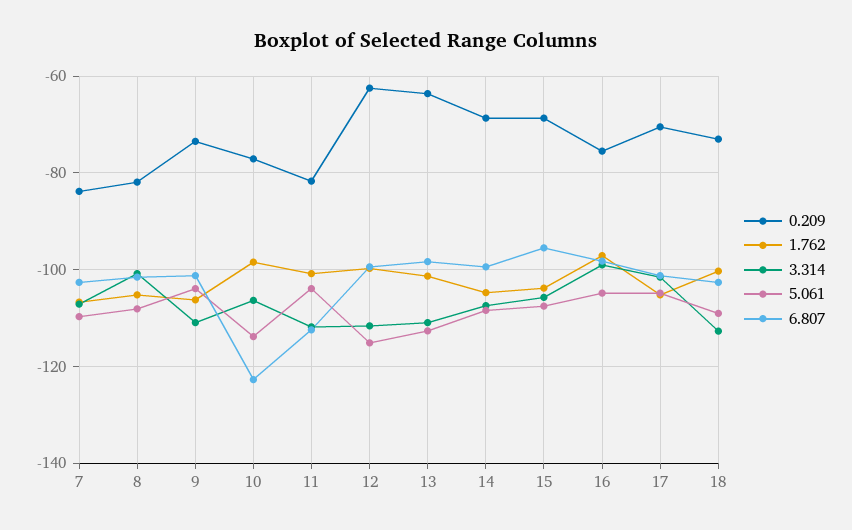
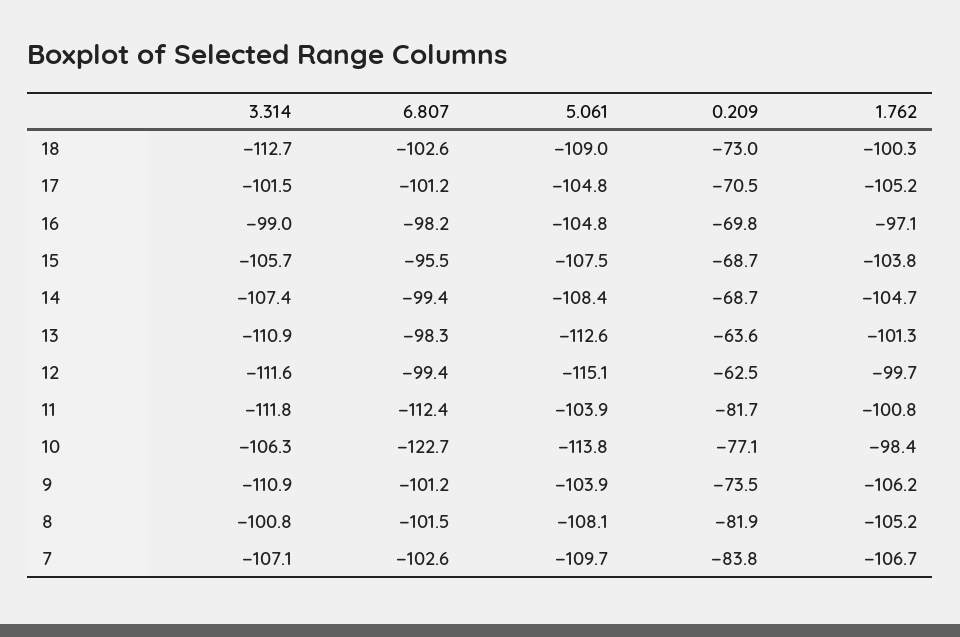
0.209, 16: -76 -> -69.8

